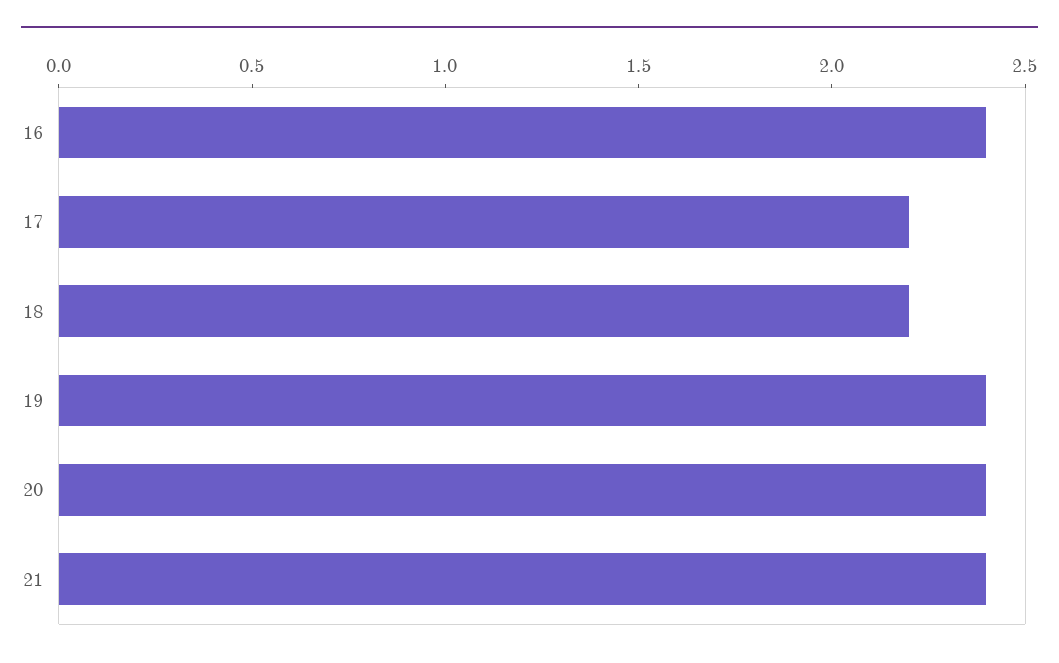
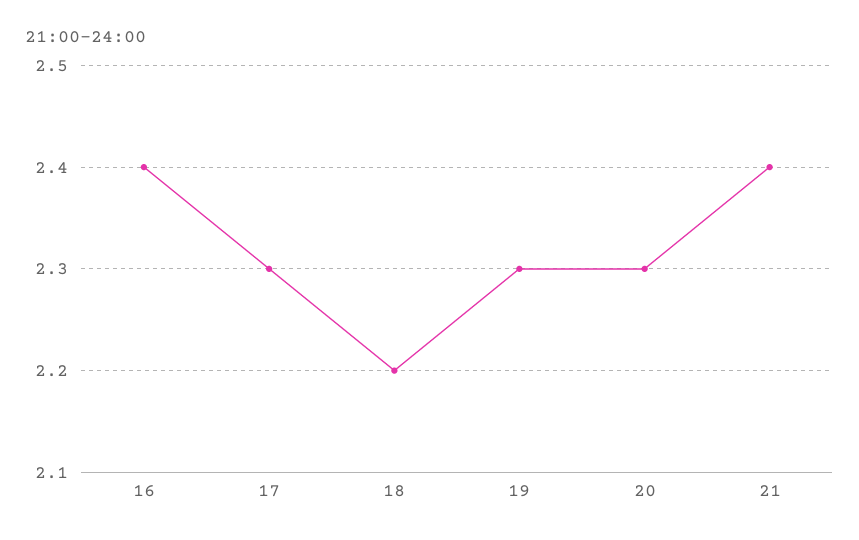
17: 2.2 -> 2.3
19: 2.4 -> 2.3
20: 2.4 -> 2.3

